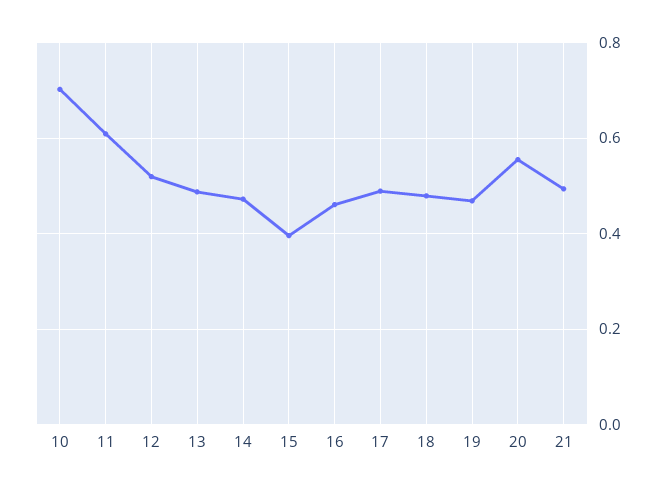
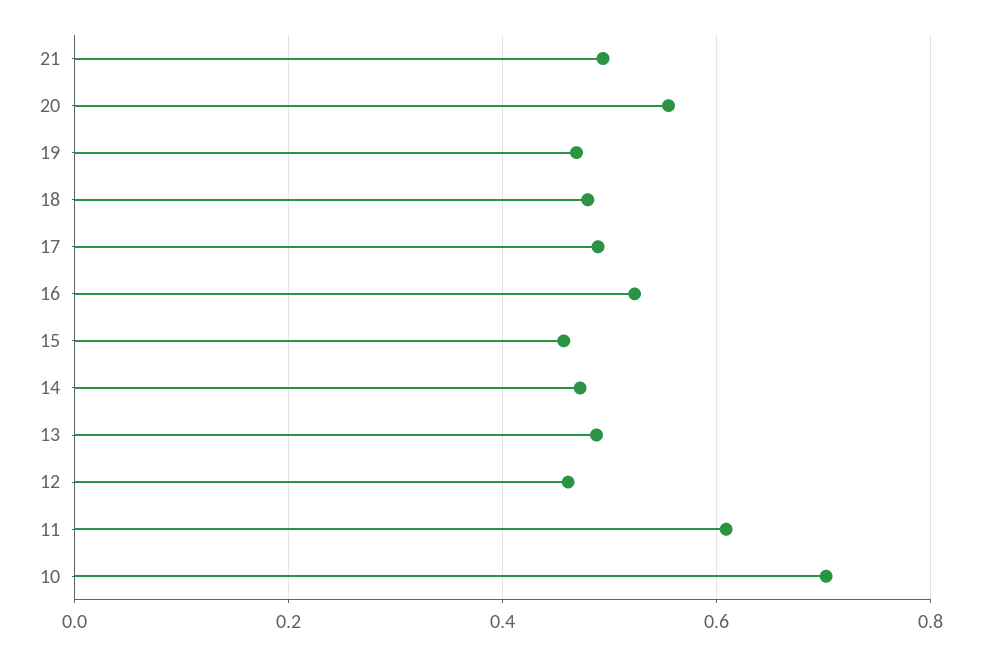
12: 0.52 -> 0.46
15: 0.4 -> 0.46
16: 0.46 -> 0.52

